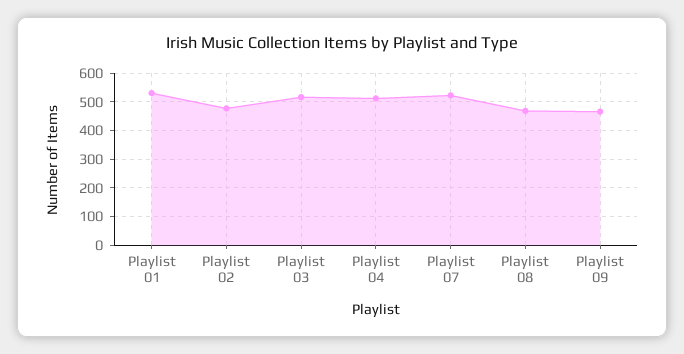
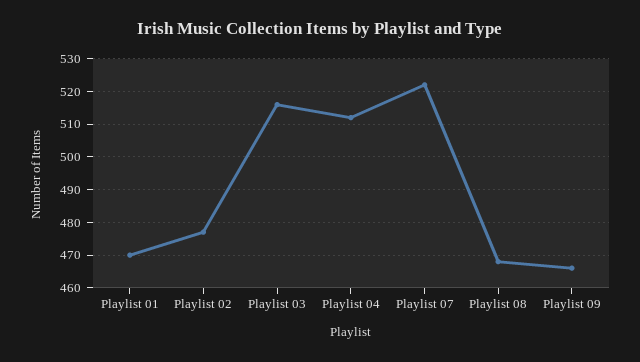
Playlist 01: 525 -> 470

